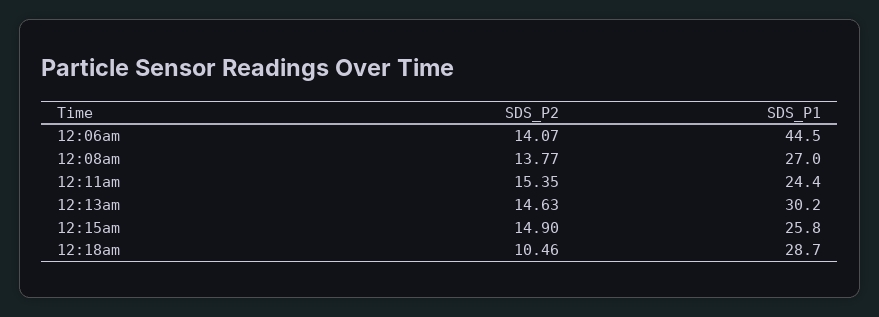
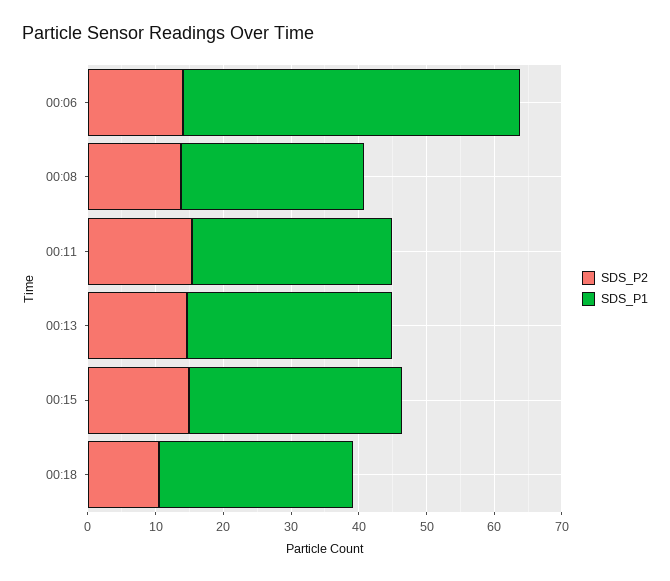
SDS_P1, 12:06am: 44.5 -> 50
SDS_P1, 12:11am: 24.4 -> 30
SDS_P1, 12:15am: 25.8 -> 32

